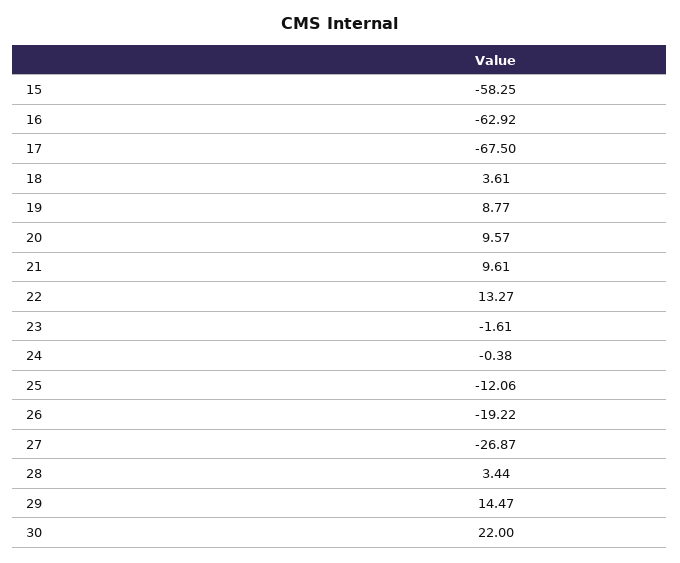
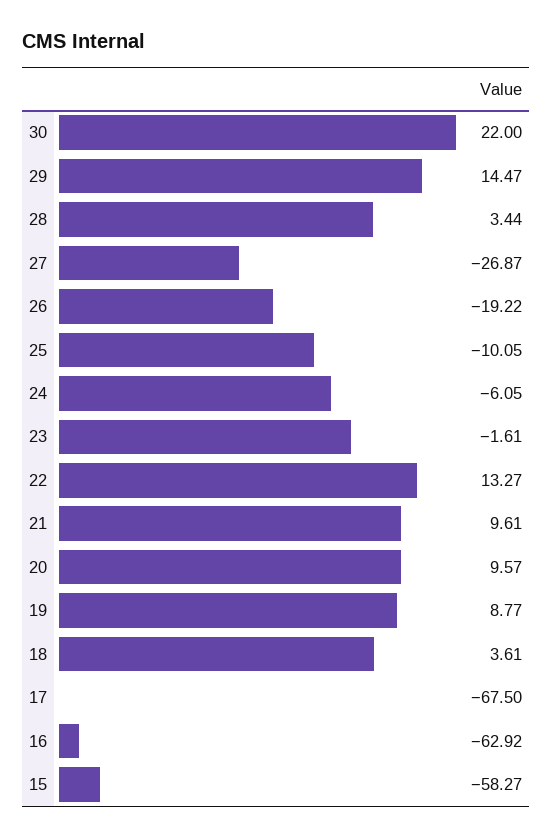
15: -58.25 -> -58.27
24: -0.38 -> -6.05
25: -12.06 -> -10.05

